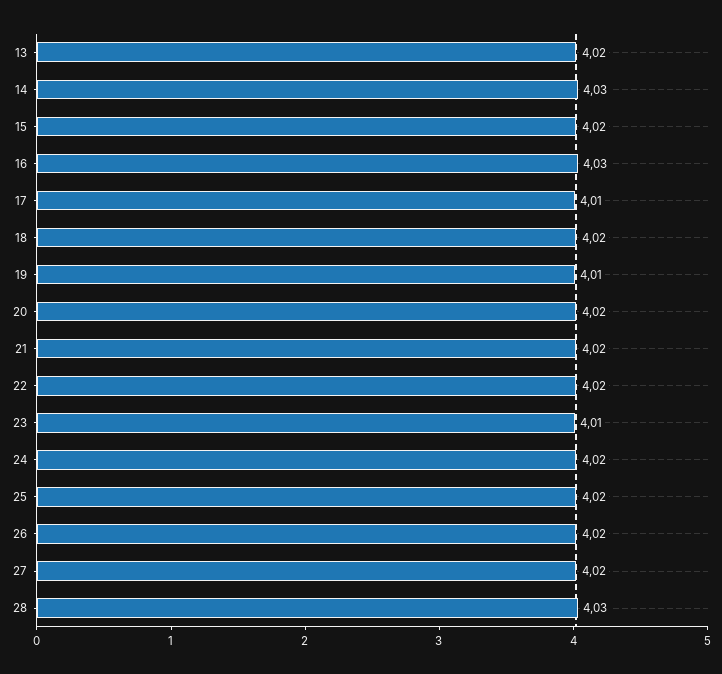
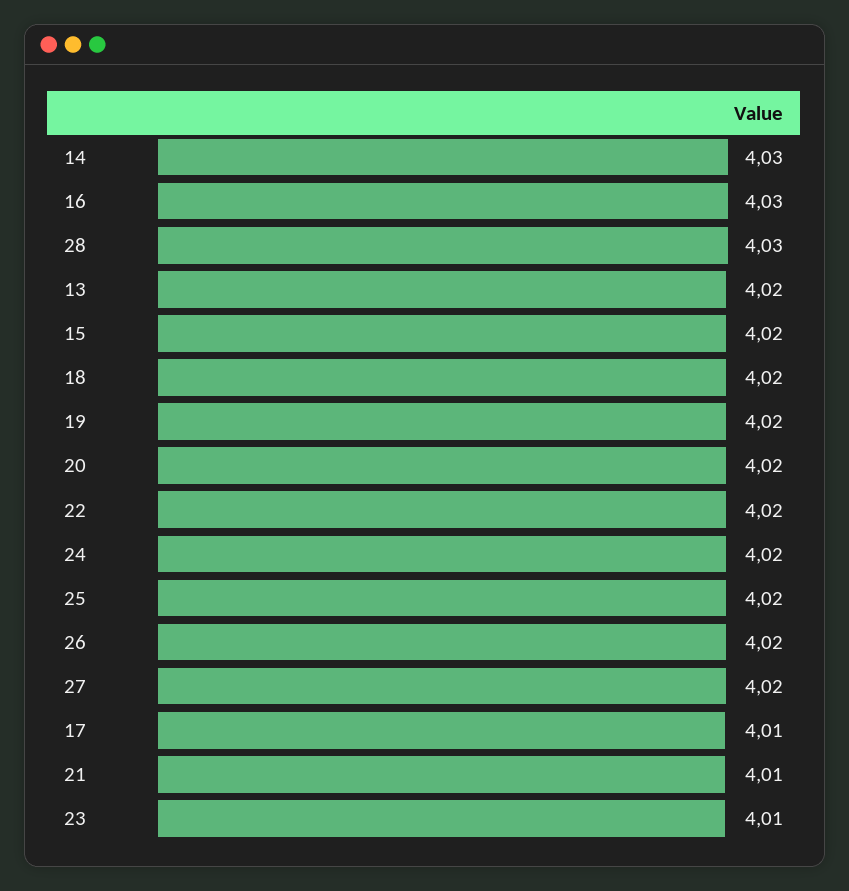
19: 4.01 -> 4.02
21: 4.02 -> 4.01

